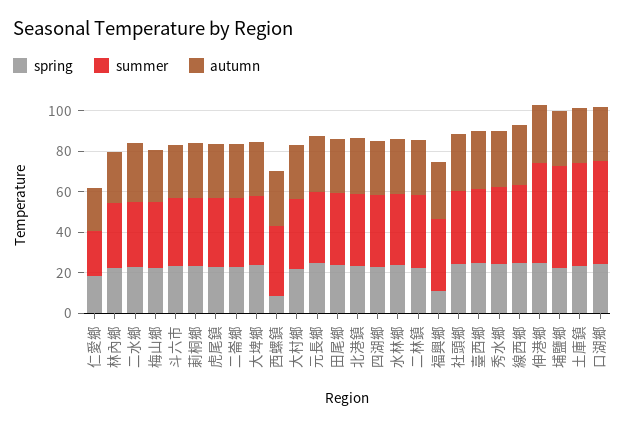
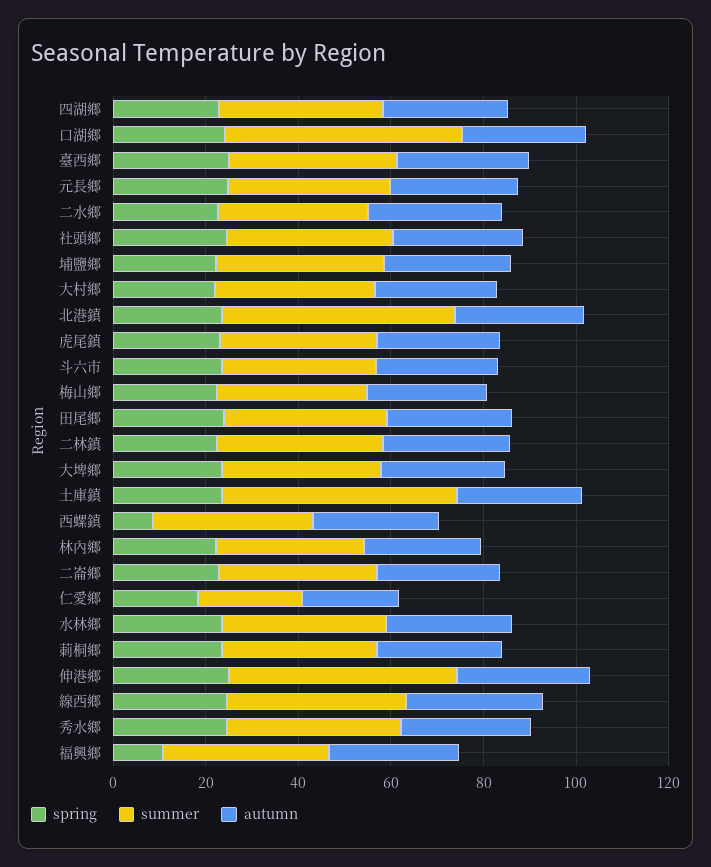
summer, 北港鎮: 35 -> 50
summer, 埔鹽鄉: 50 -> 35

